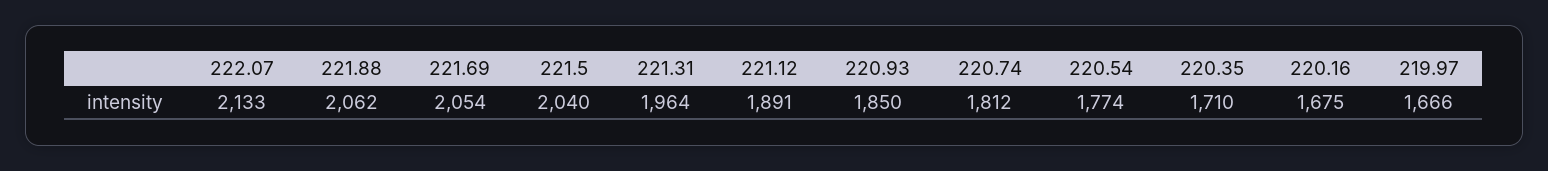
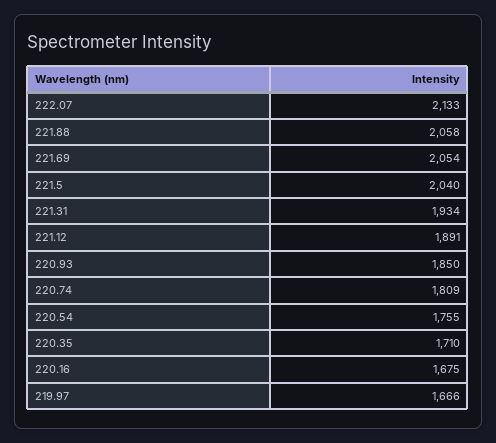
221.88: 2062 -> 2058
221.31: 1964 -> 1934
220.74: 1812 -> 1809
220.54: 1774 -> 1755

